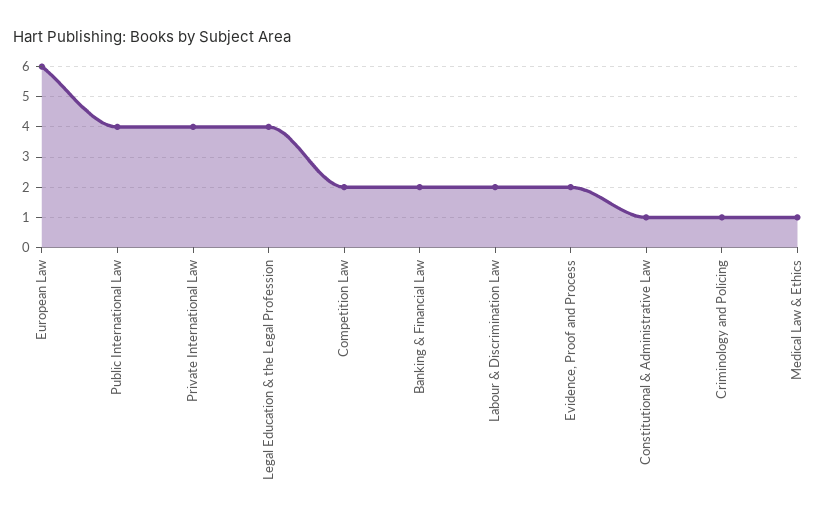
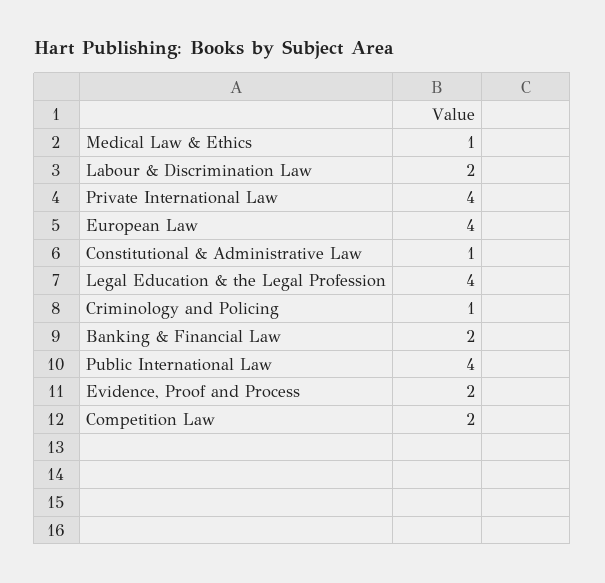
European Law: 6 -> 4

